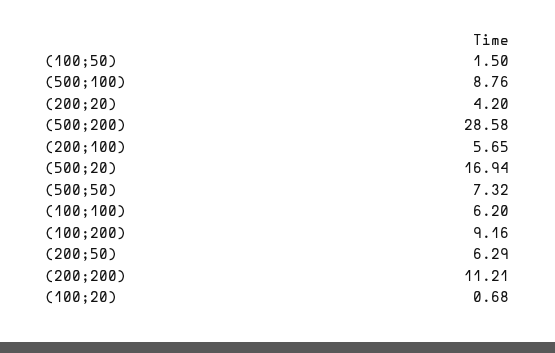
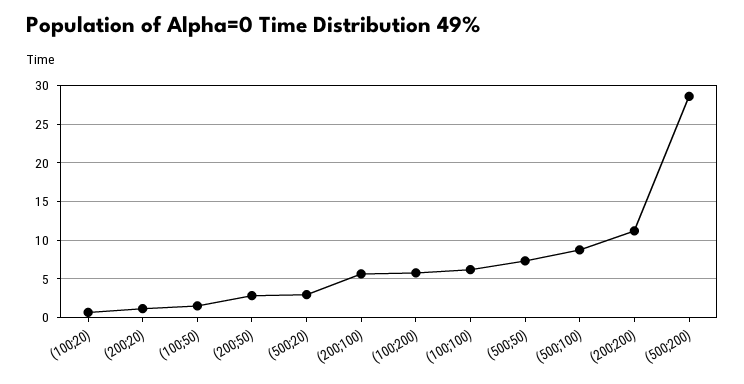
(200;20): 4.2 -> 1
(500;20): 16.94 -> 3
(100;200): 9.16 -> 6
(200;50): 6.29 -> 3

